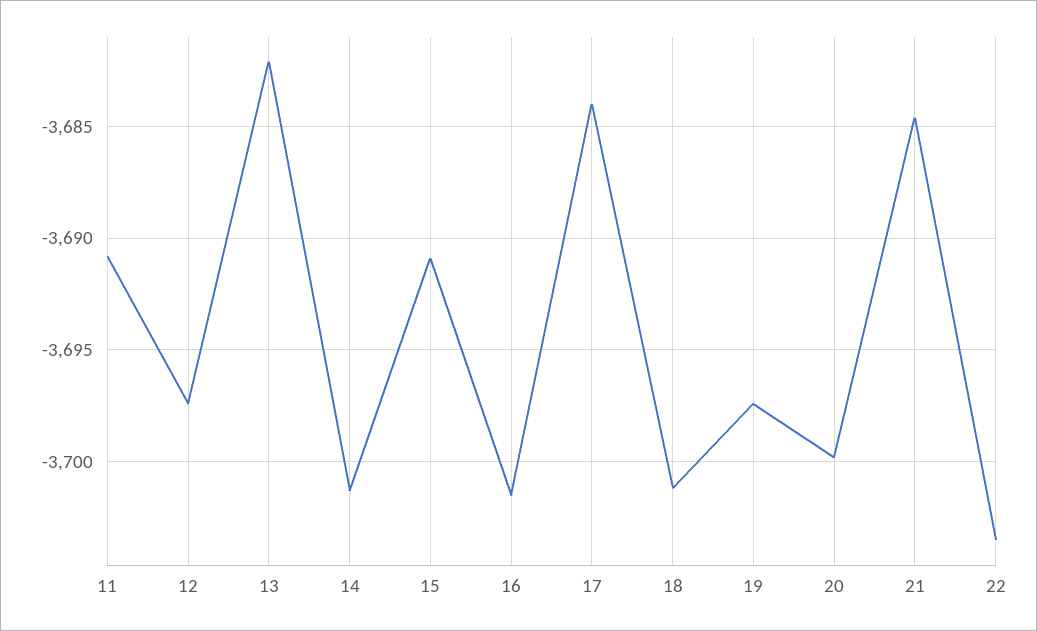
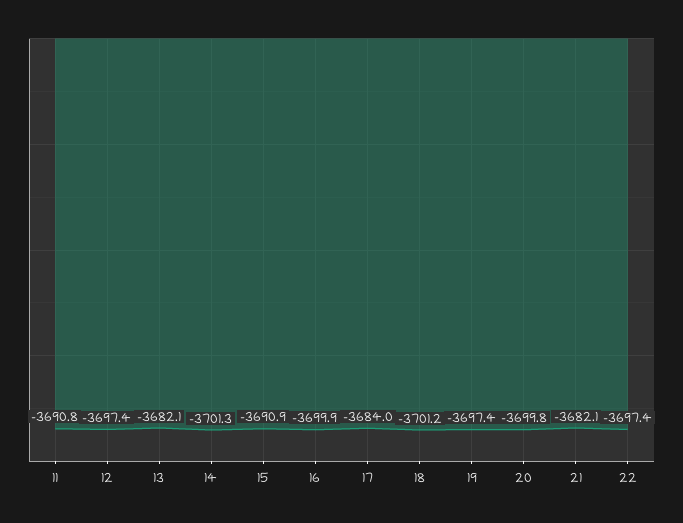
16: -3701.5 -> -3699.9
21: -3684.5 -> -3682.1
22: -3703.5 -> -3697.4

